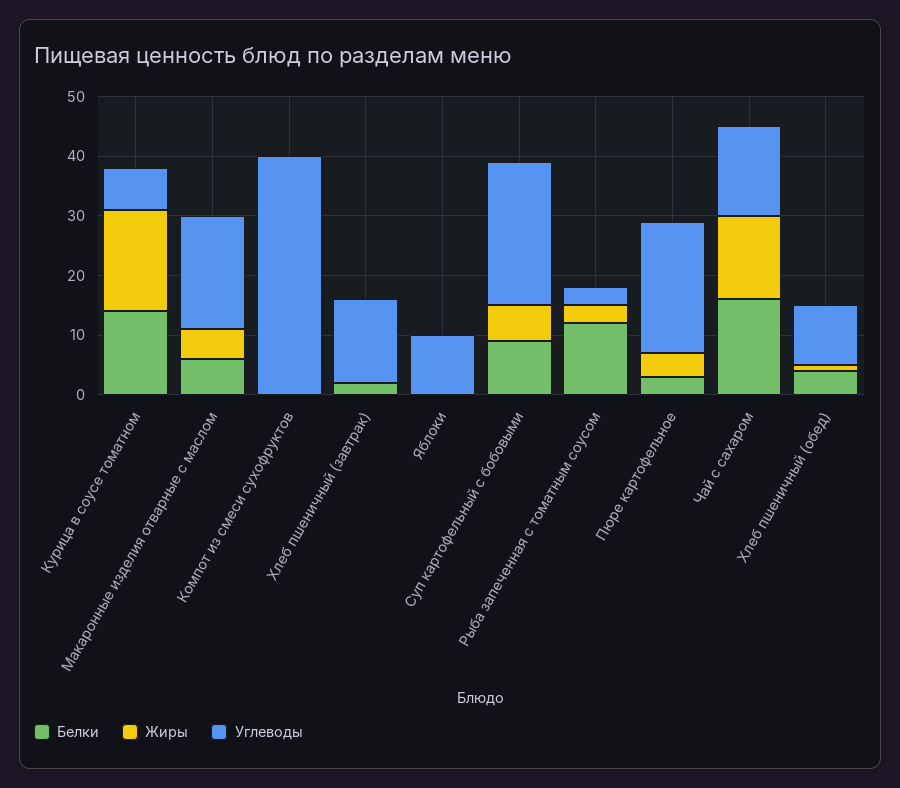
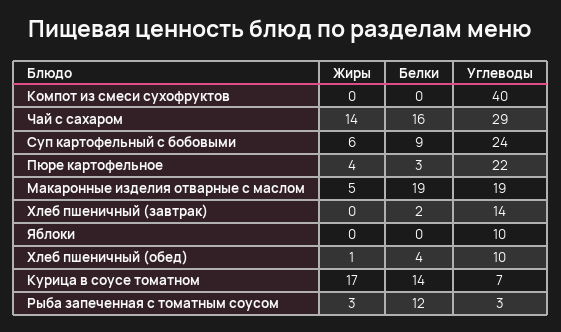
Белки, Макаронные изделия отварные с маслом: 5 -> 19
Углеводы, Чай с сахаром: 15 -> 29

